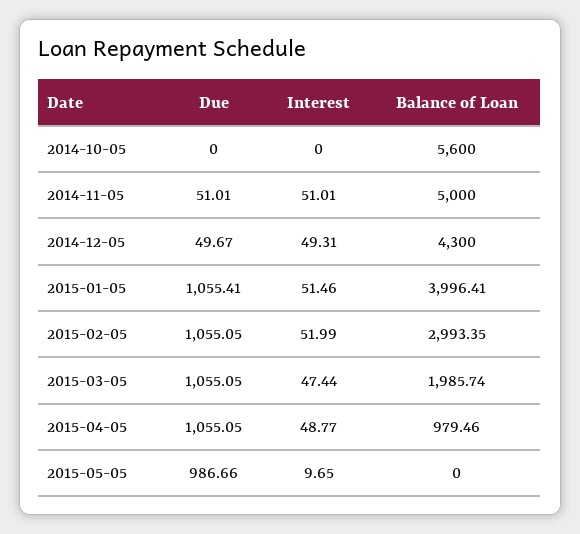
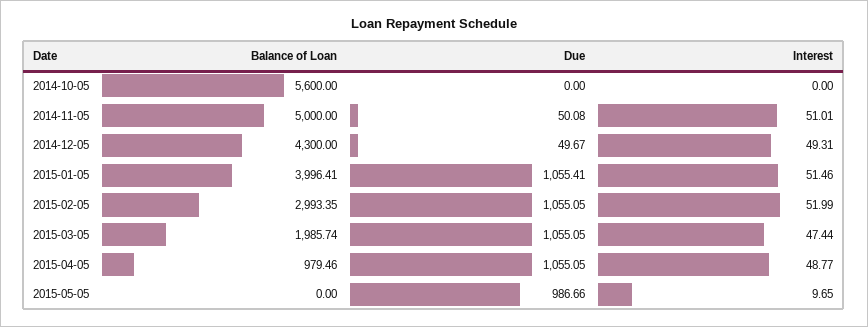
Due, 2014-11-05: 51.01 -> 50.08

